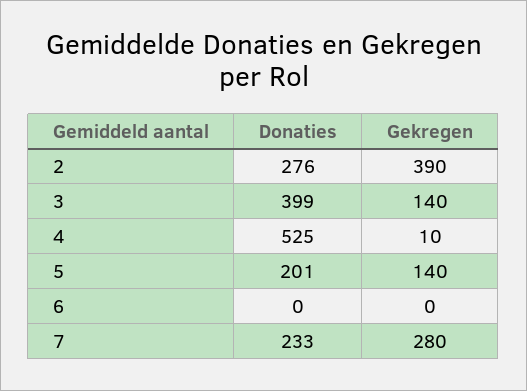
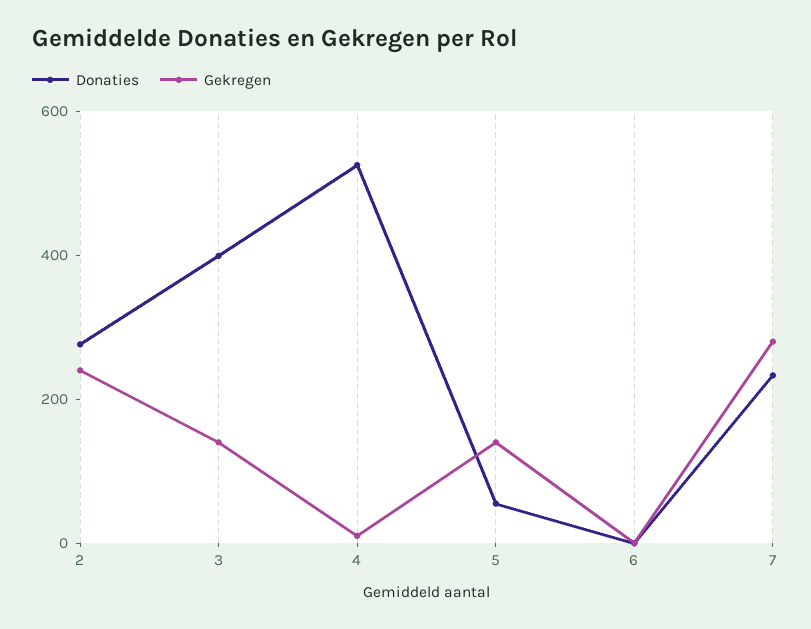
Gekregen, 2: 390 -> 250
Donaties, 5: 201 -> 50

